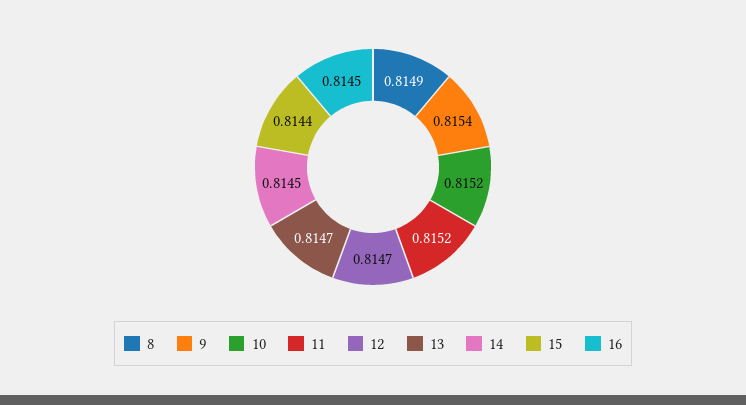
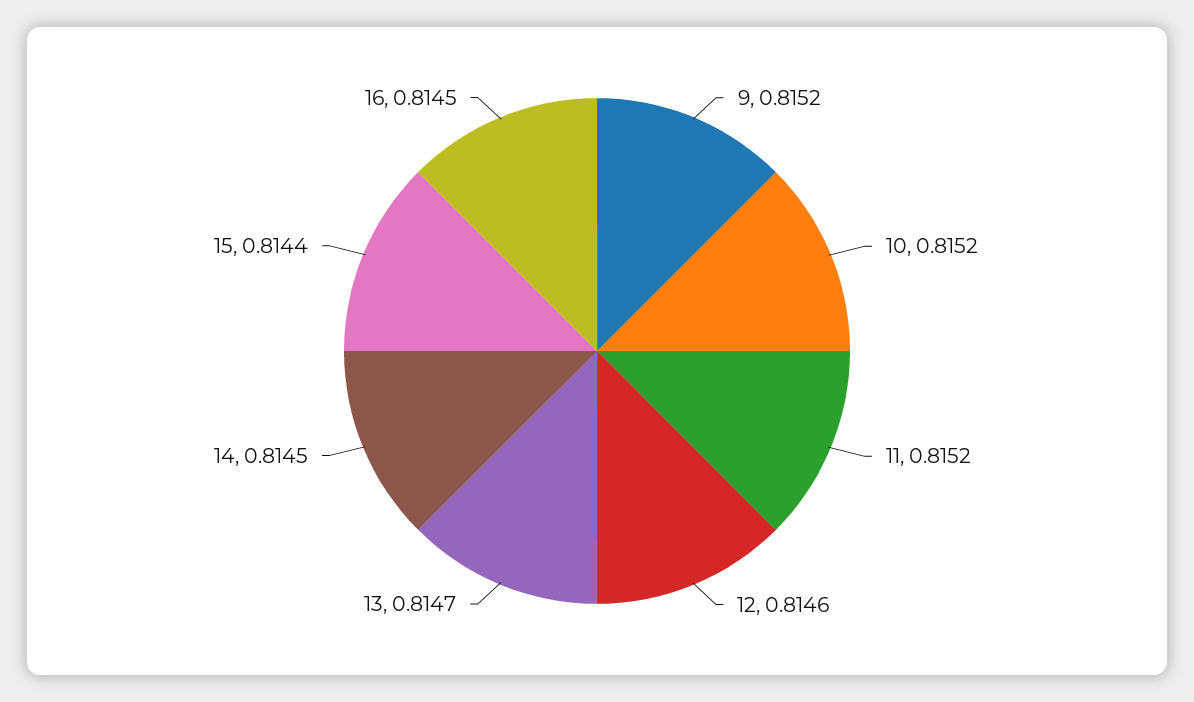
8: 0.8149 -> none
9: 0.8154 -> 0.8152
12: 0.8147 -> 0.8146

